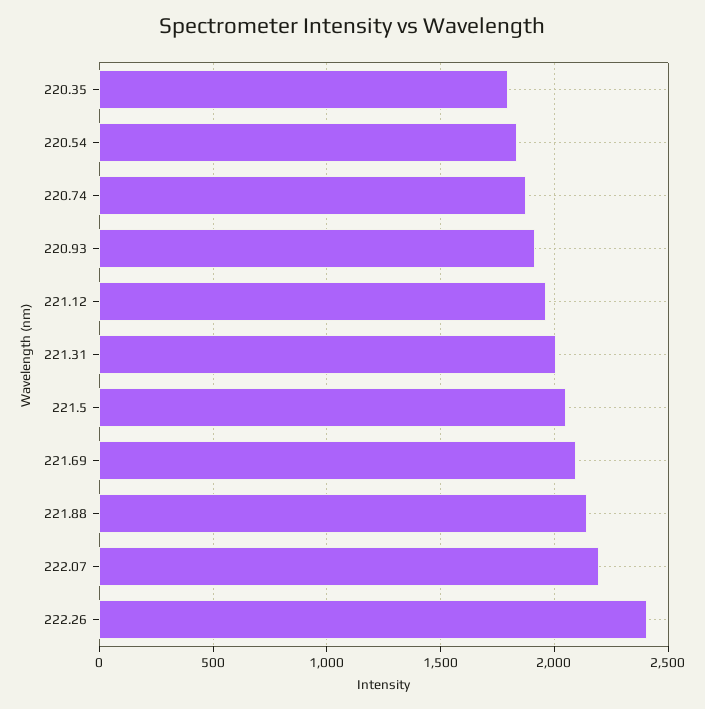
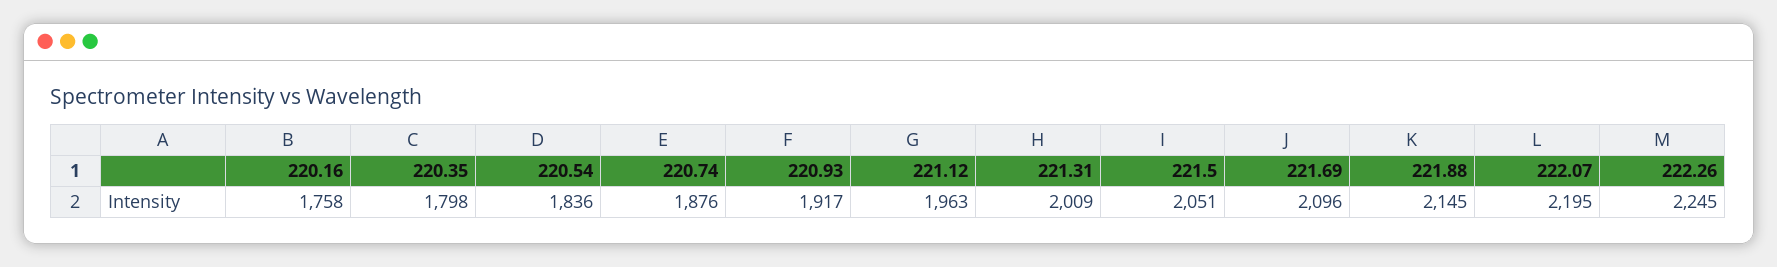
222.26: 2400 -> 2245
220.16: none -> 1758

